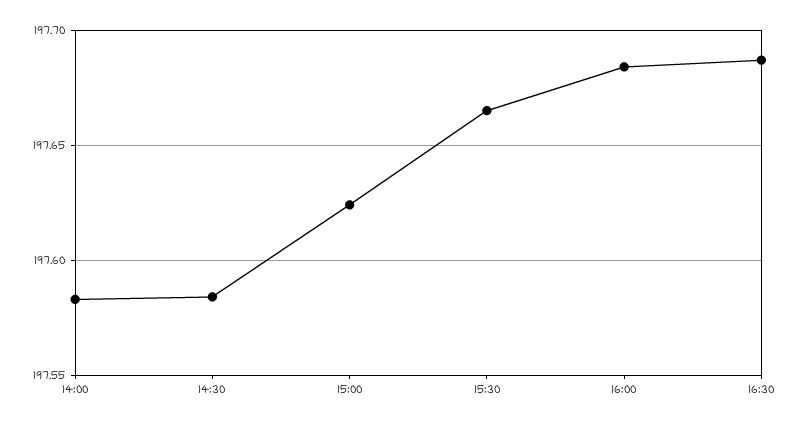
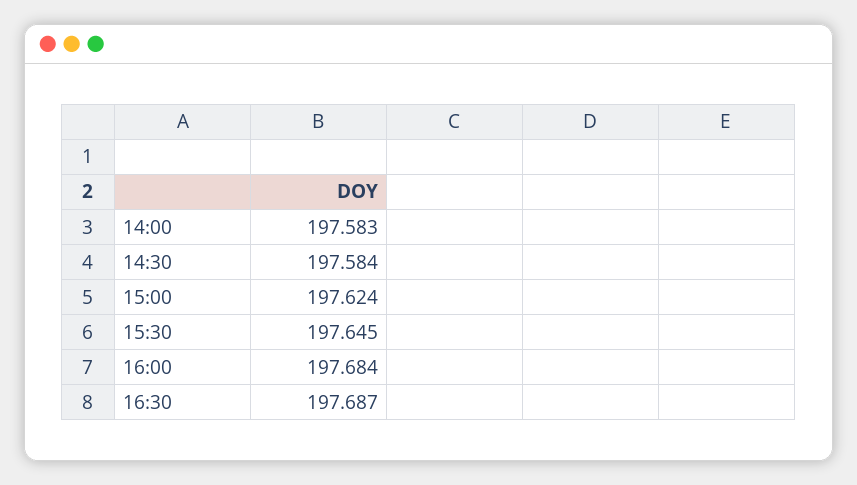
15:30: 197.665 -> 197.645

